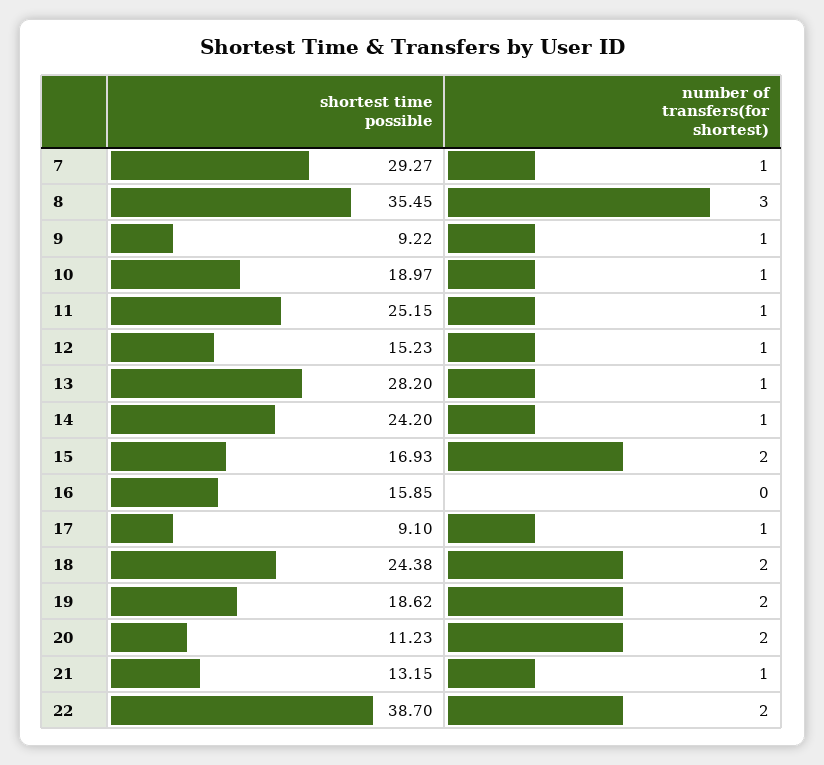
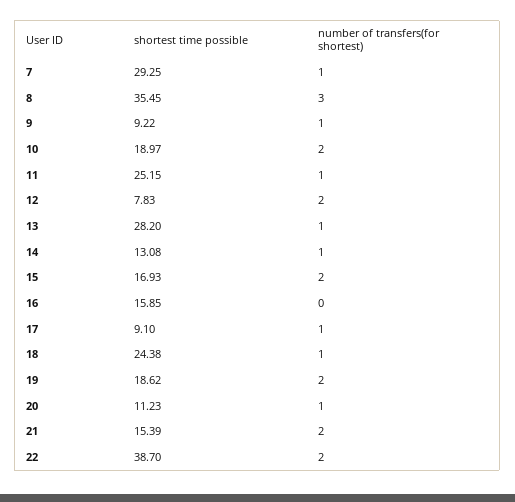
shortest time possible, 7: 29.27 -> 29.25
number of transfers(for shortest), 10: 1 -> 2
shortest time possible, 12: 15.23 -> 7.83
number of transfers(for shortest), 12: 1 -> 2
shortest time possible, 14: 24.2 -> 13.08
number of transfers(for shortest), 18: 2 -> 1
number of transfers(for shortest), 20: 2 -> 1
shortest time possible, 21: 13.15 -> 15.39
number of transfers(for shortest), 21: 1 -> 2

